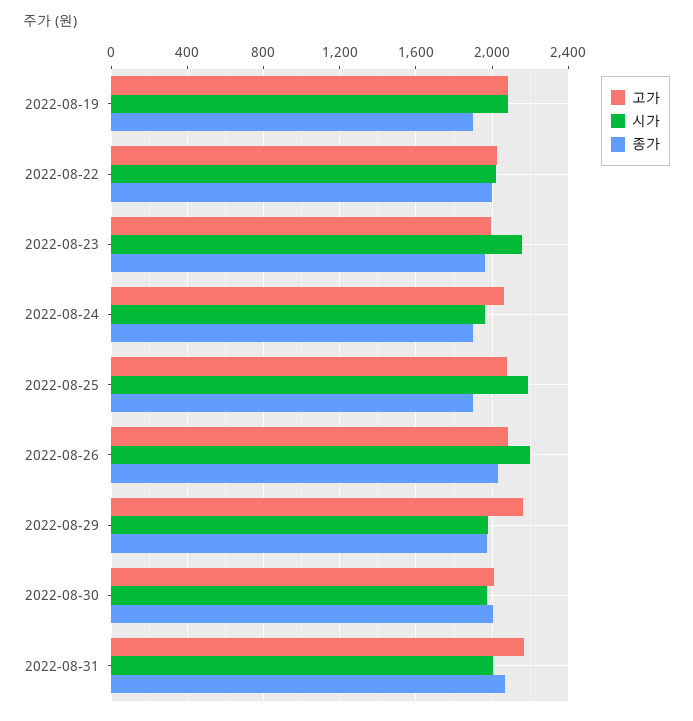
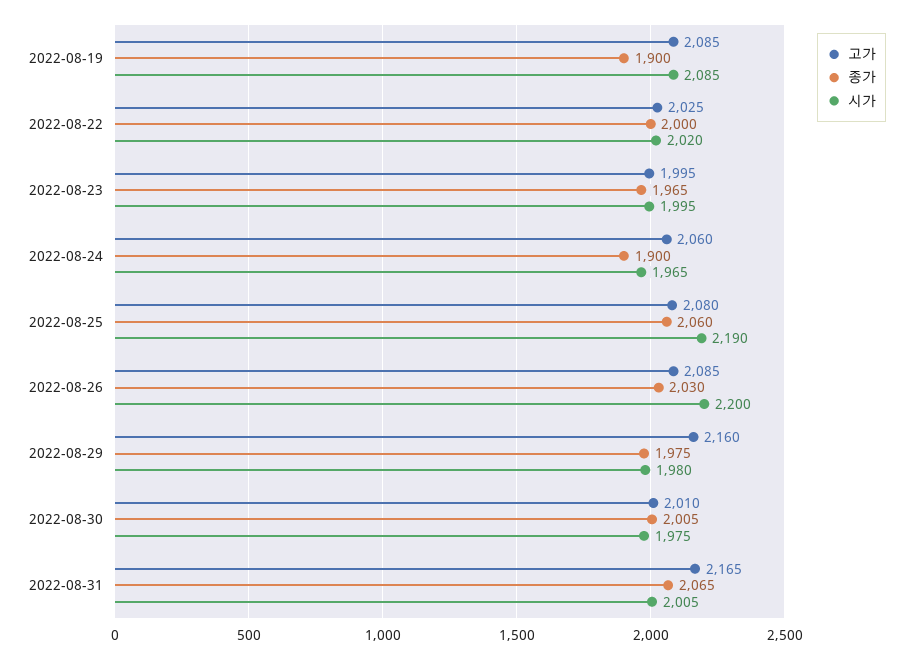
시가, 2022-08-23: 2150 -> 1995
종가, 2022-08-25: 1900 -> 2060

